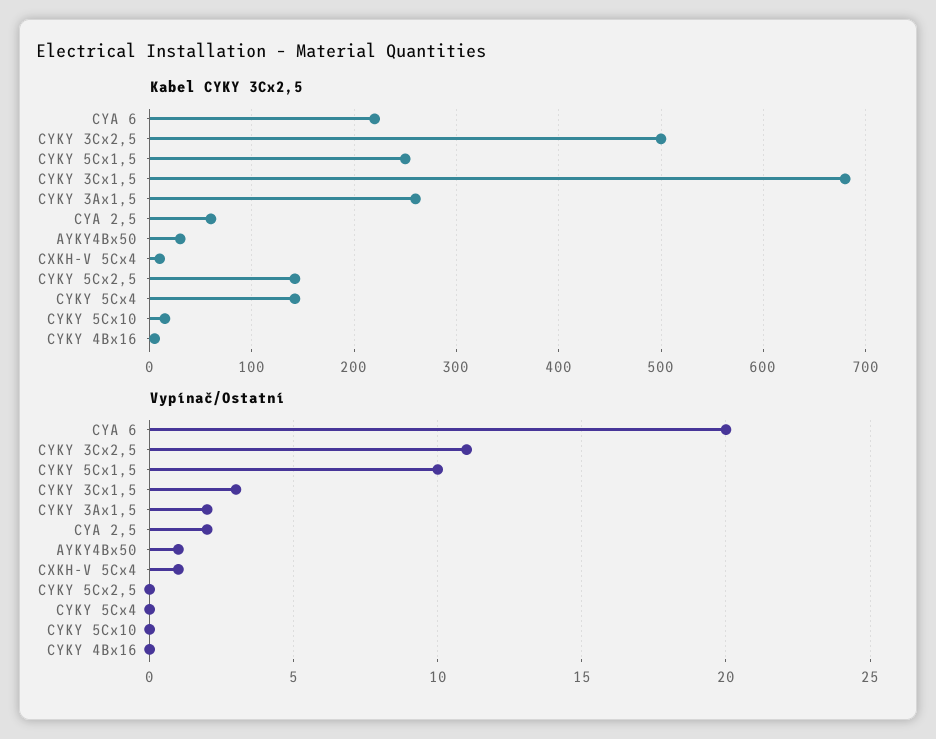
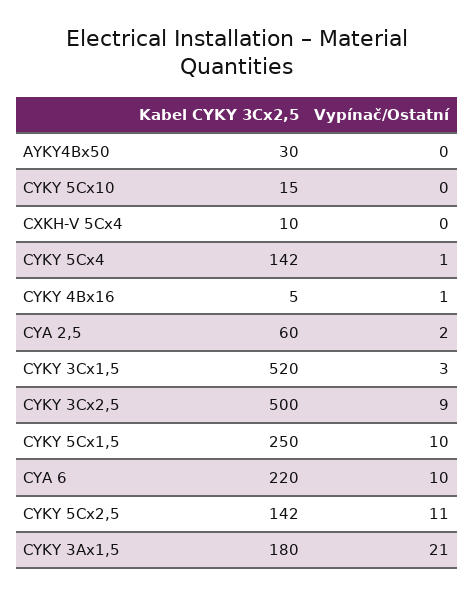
Kabel CYKY 3Cx2,5, CYKY 3Cx1,5: 680 -> 520
Kabel CYKY 3Cx2,5, CYKY 3Ax1,5: 260 -> 180
Vypínač/Ostatní, CYA 6: 20 -> 10
Vypínač/Ostatní, CYKY 3Cx2,5: 11 -> 9
Vypínač/Ostatní, CYKY 3Ax1,5: 2 -> 21
Vypínač/Ostatní, AYKY4Bx50: 1 -> 0
Vypínač/Ostatní, CXKH-V 5Cx4: 1 -> 0
Vypínač/Ostatní, CYKY 5Cx2,5: 0 -> 11
Vypínač/Ostatní, CYKY 5Cx4: 0 -> 1
Vypínač/Ostatní, CYKY 4Bx16: 0 -> 1

